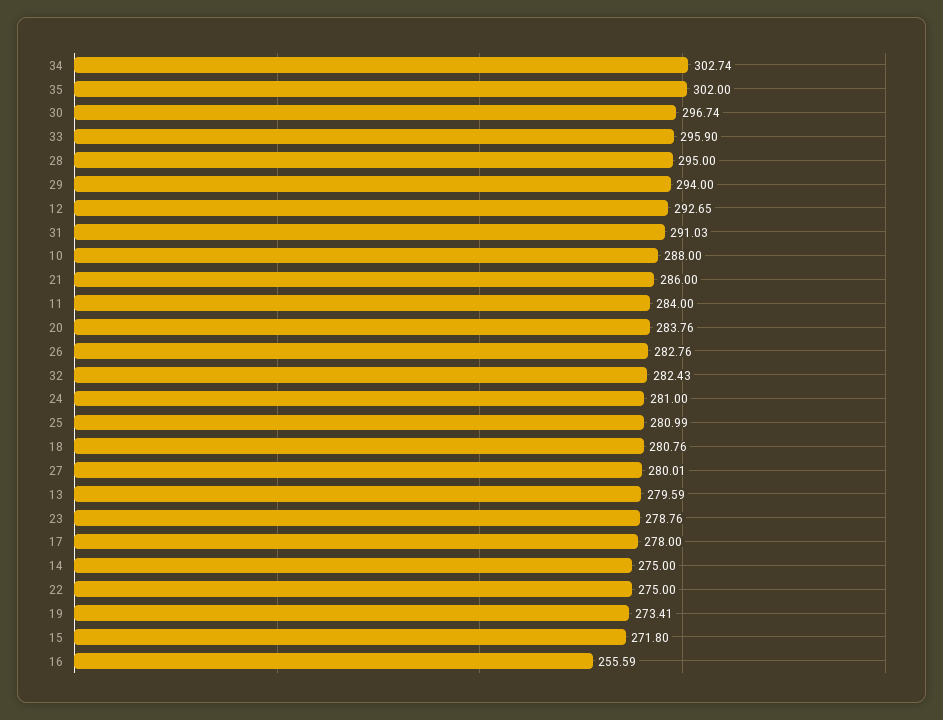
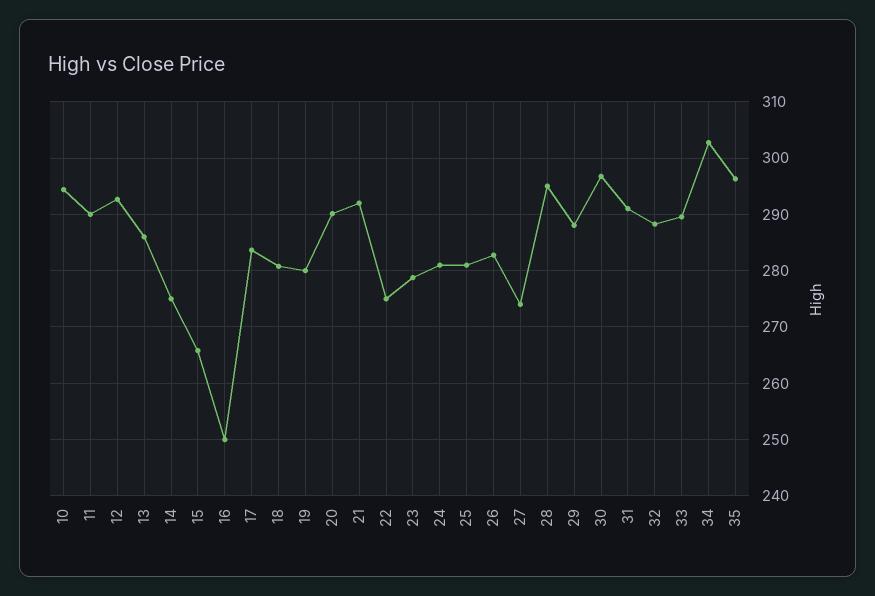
35: 302 -> 296
33: 295.9 -> 290
29: 294 -> 288
10: 288 -> 294
21: 286 -> 292
11: 284 -> 290
20: 283.76 -> 290
32: 282.43 -> 288
27: 280.01 -> 274
13: 279.59 -> 286
17: 278 -> 284
19: 273.41 -> 280
15: 271.8 -> 266
16: 255.59 -> 250

